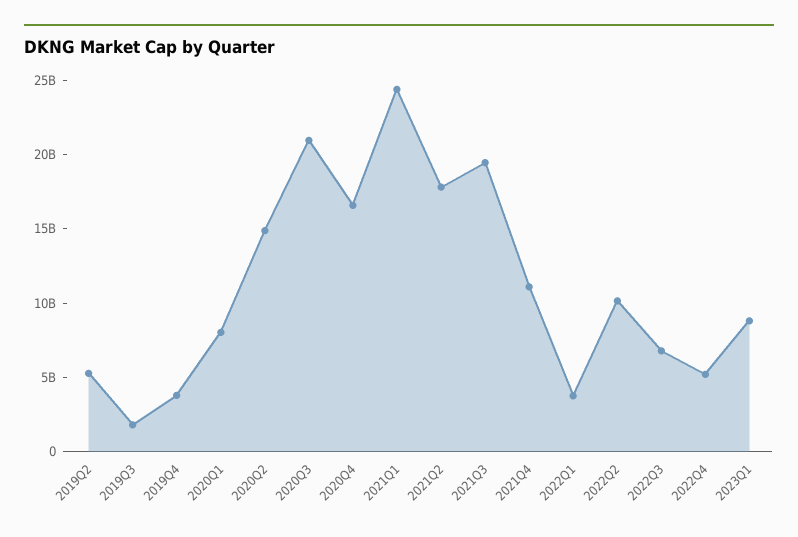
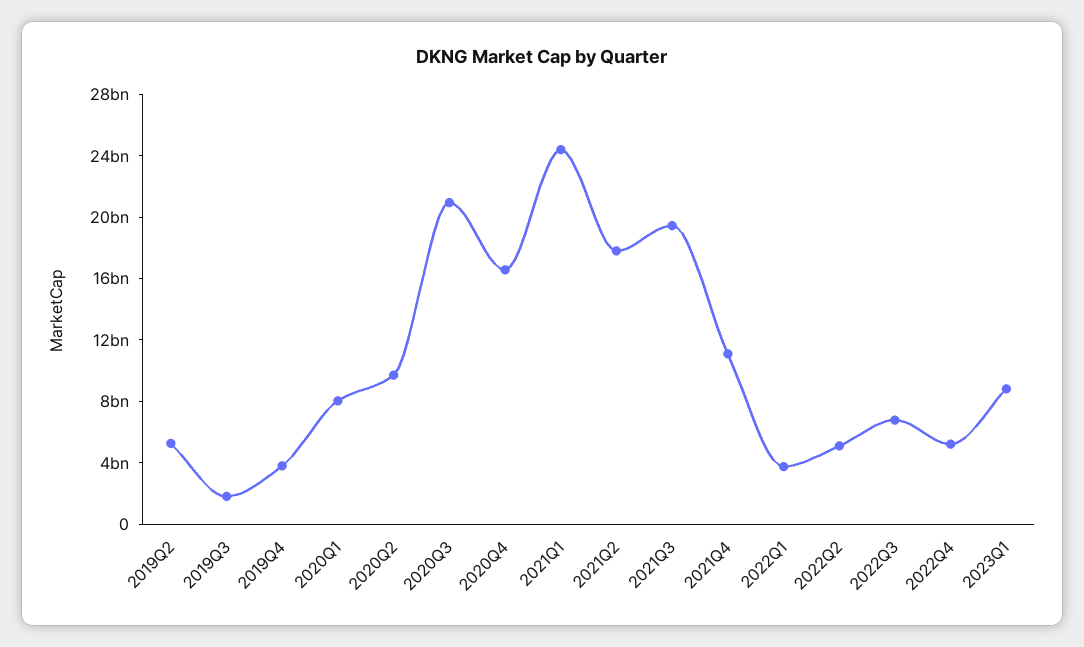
2020Q2: 15000000000 -> 10000000000
2022Q2: 10000000000 -> 5000000000

